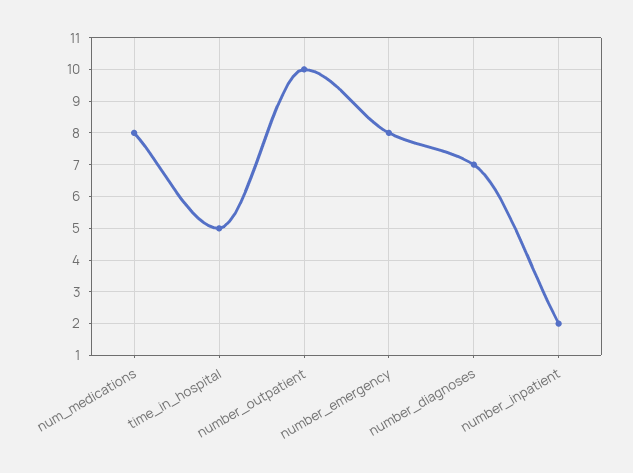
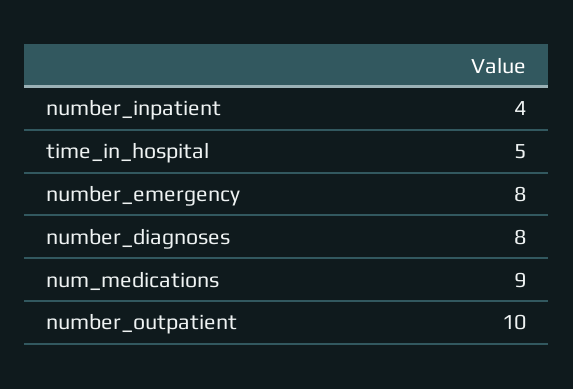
num_medications: 8 -> 9
number_diagnoses: 7 -> 8
number_inpatient: 2 -> 4

